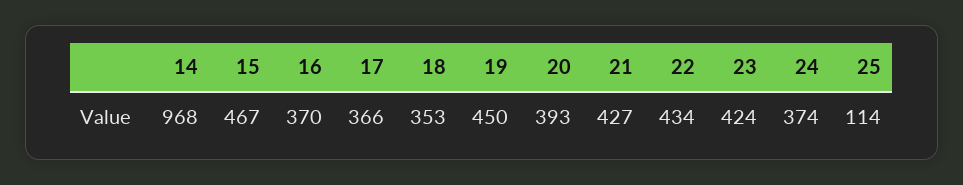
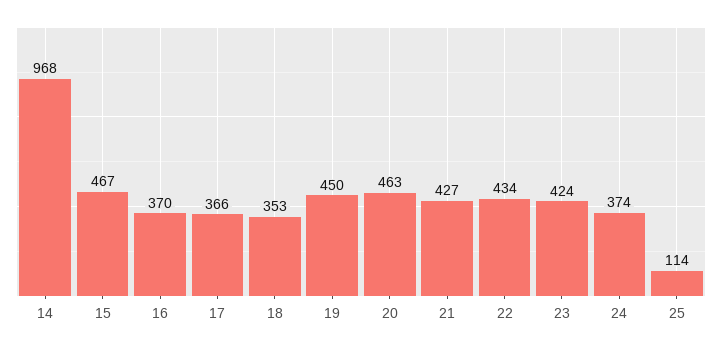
20: 393 -> 463

